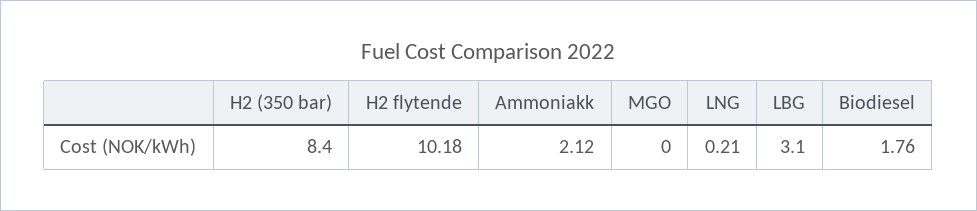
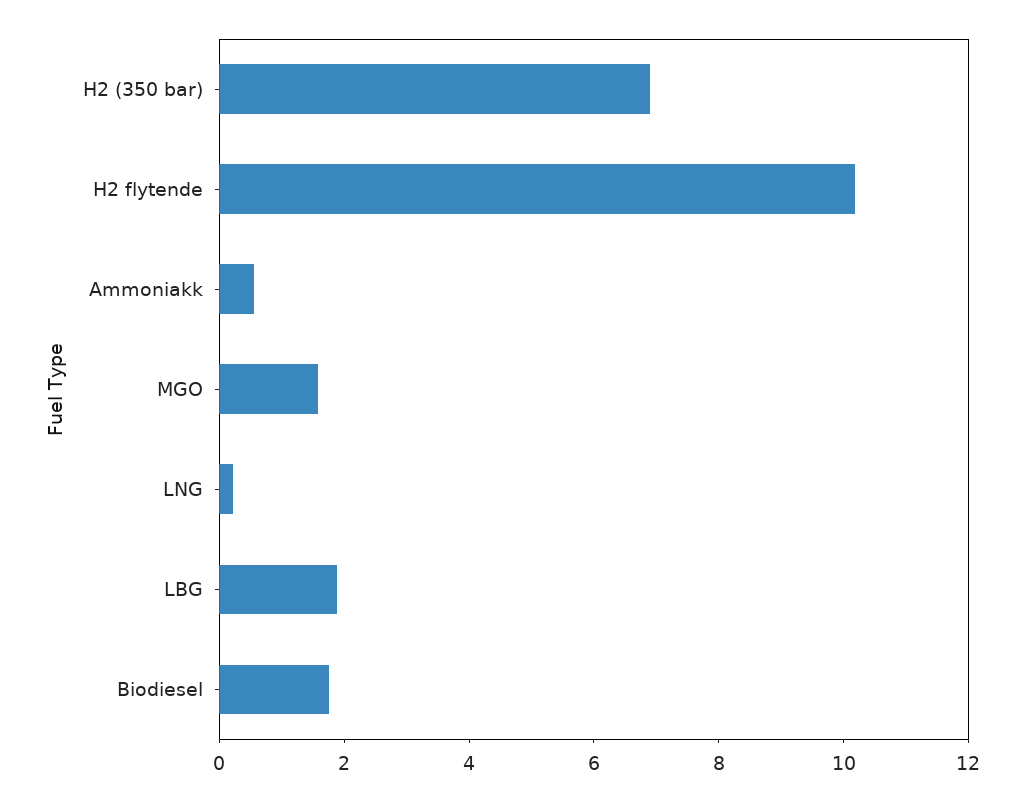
H2 (350 bar): 8.4 -> 7
Ammoniakk: 2.12 -> 0.5
MGO: 0 -> 1.5
LBG: 3.1 -> 2

